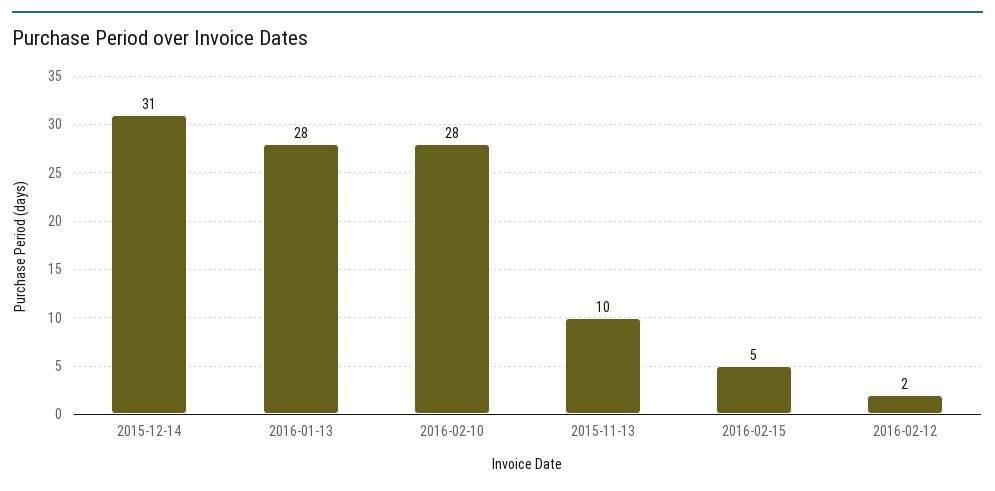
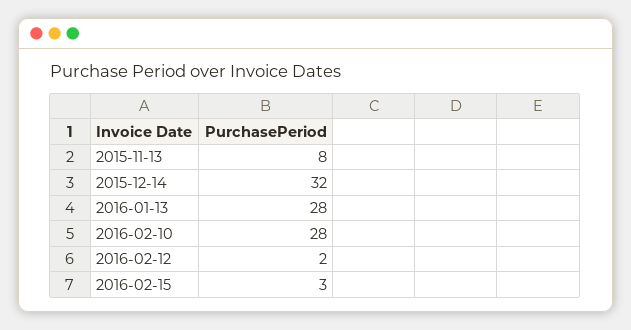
2015-12-14: 31 -> 32
2015-11-13: 10 -> 8
2016-02-15: 5 -> 3

